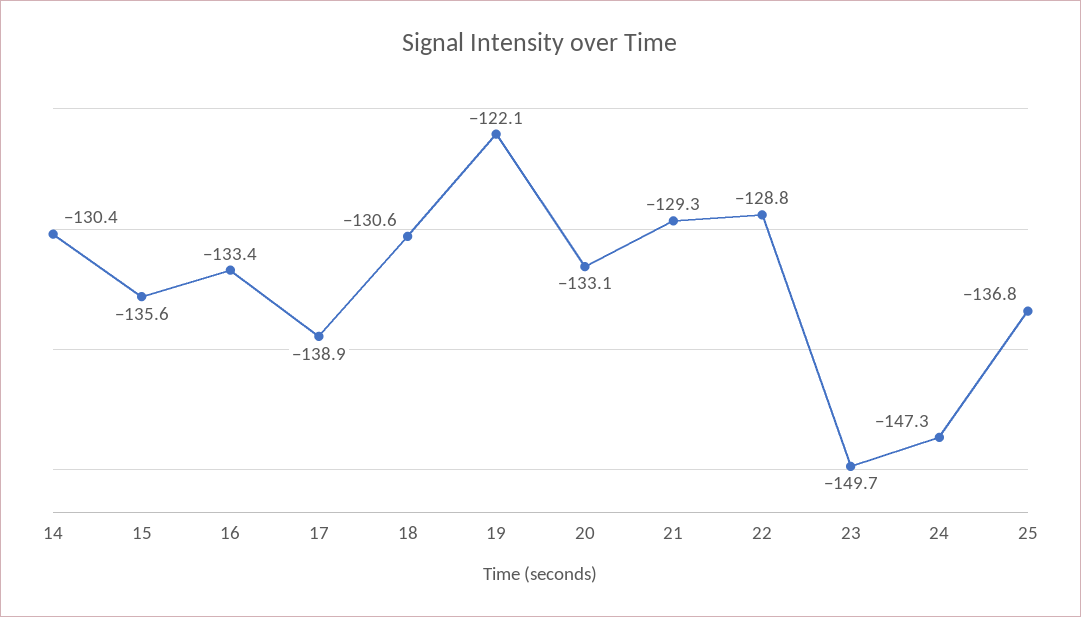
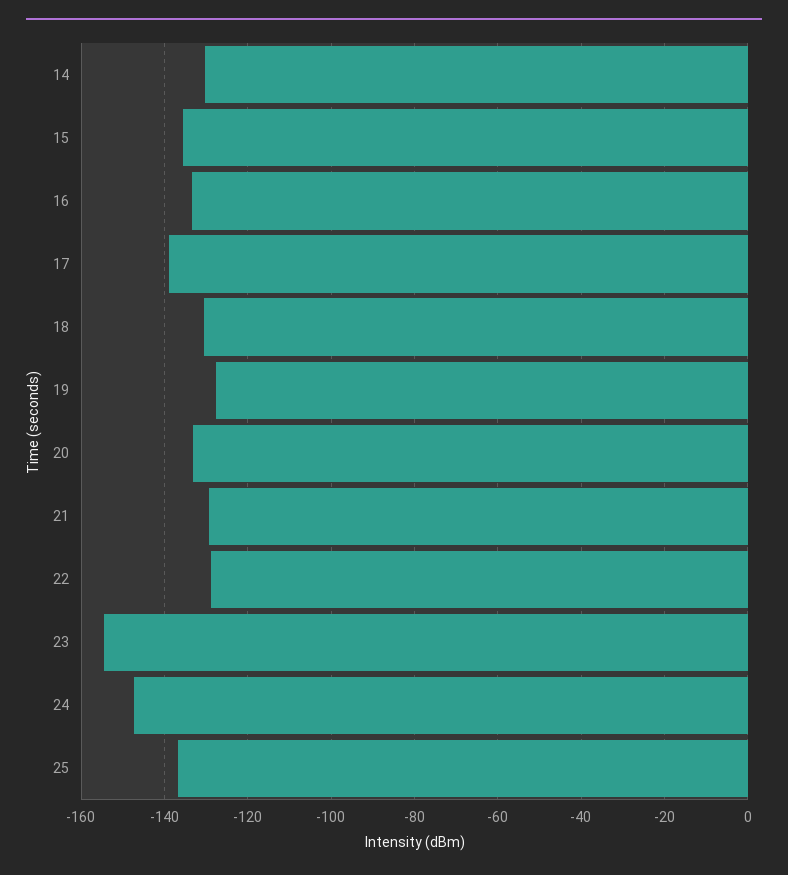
19: -122.1 -> -128
23: -149.7 -> -154

